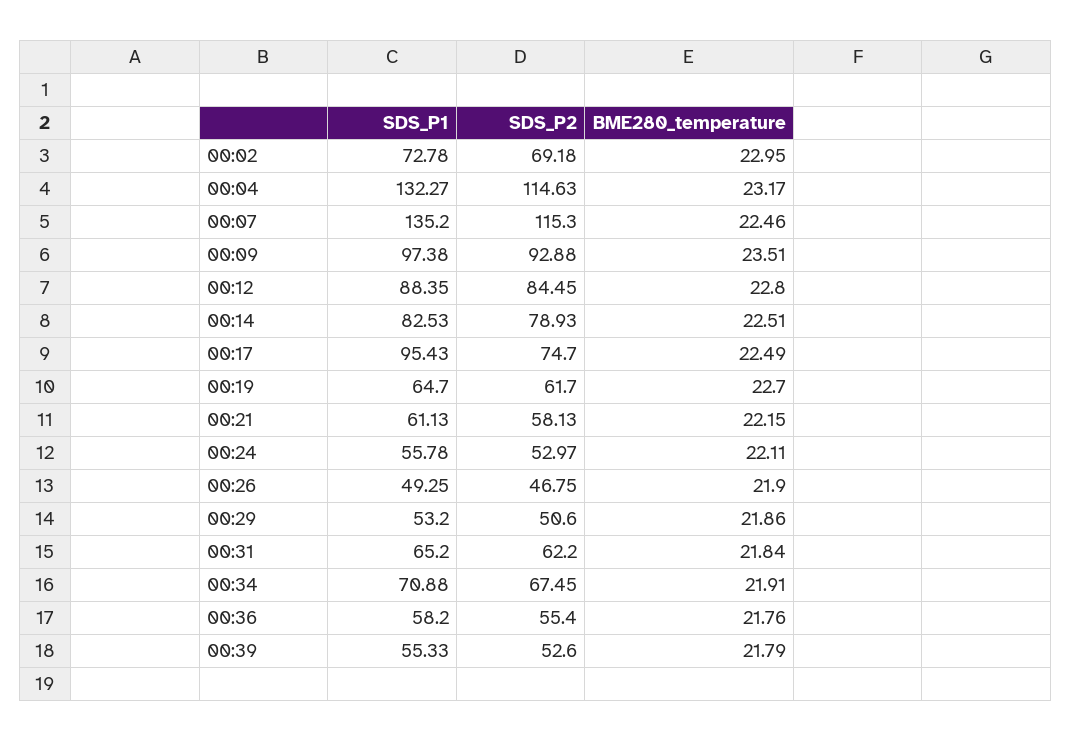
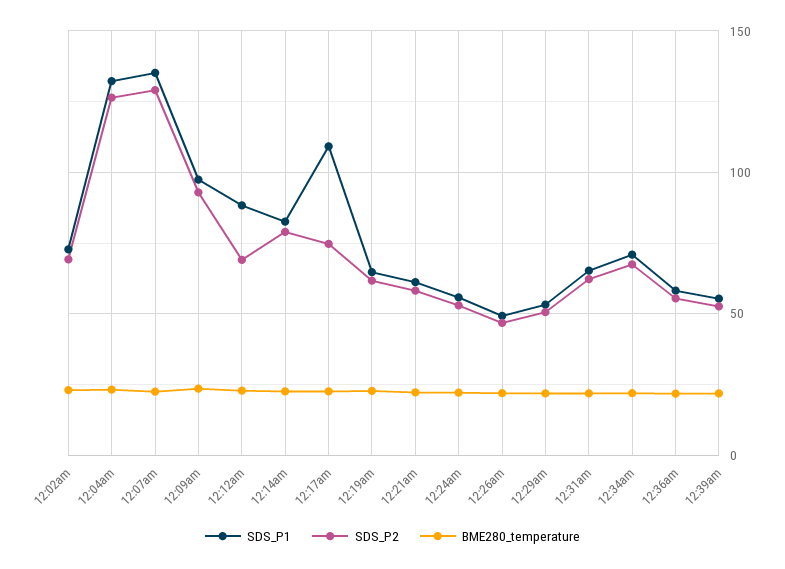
SDS_P2, 00:04: 114.63 -> 125
SDS_P2, 00:07: 115.3 -> 130
SDS_P2, 00:12: 84.45 -> 70
SDS_P1, 00:17: 95.43 -> 110

